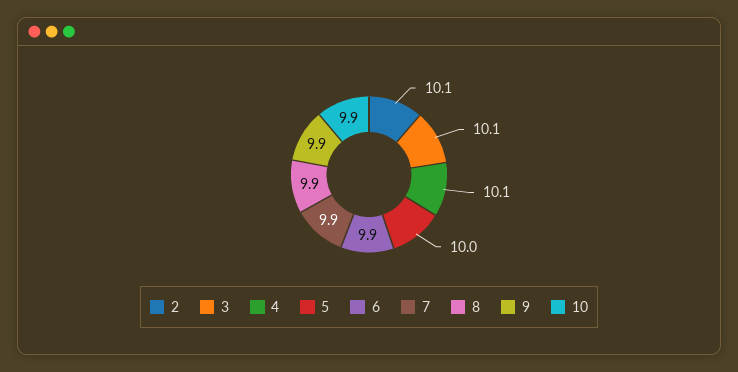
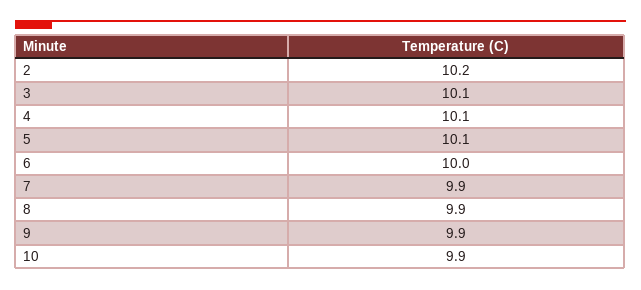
2: 10.1 -> 10.2
5: 10 -> 10.1
6: 9.9 -> 10

